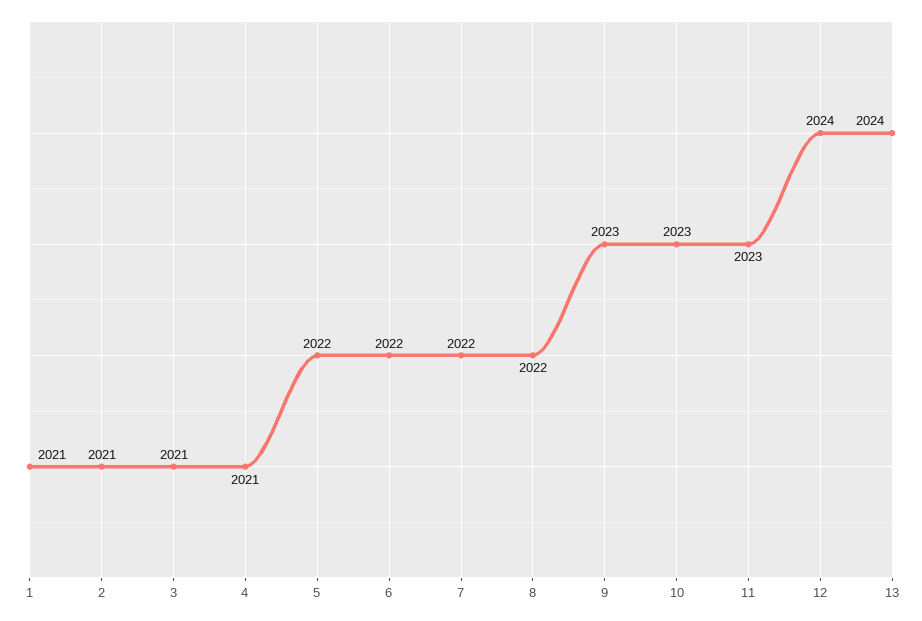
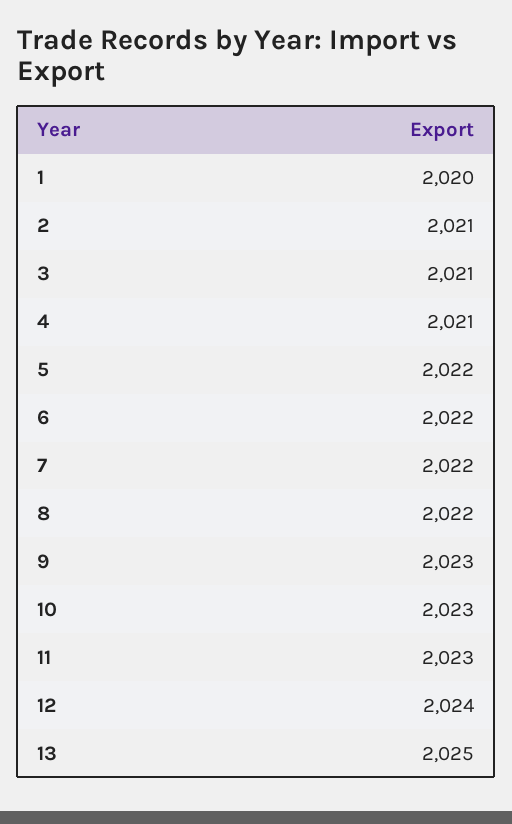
1: 2021 -> 2020
13: 2024 -> 2025

